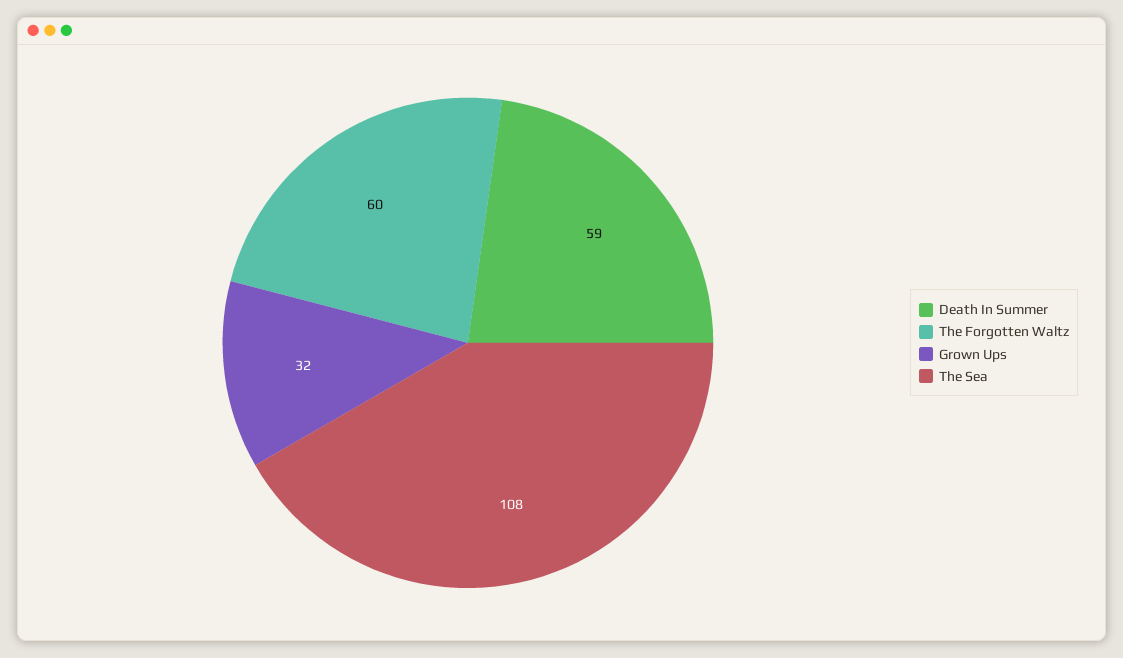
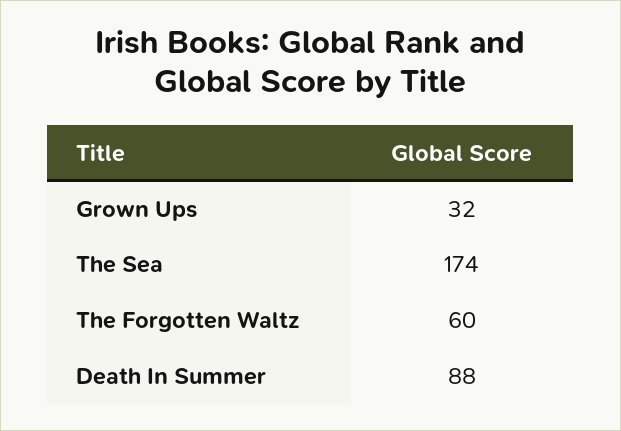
Death In Summer: 59 -> 88
The Sea: 108 -> 174

